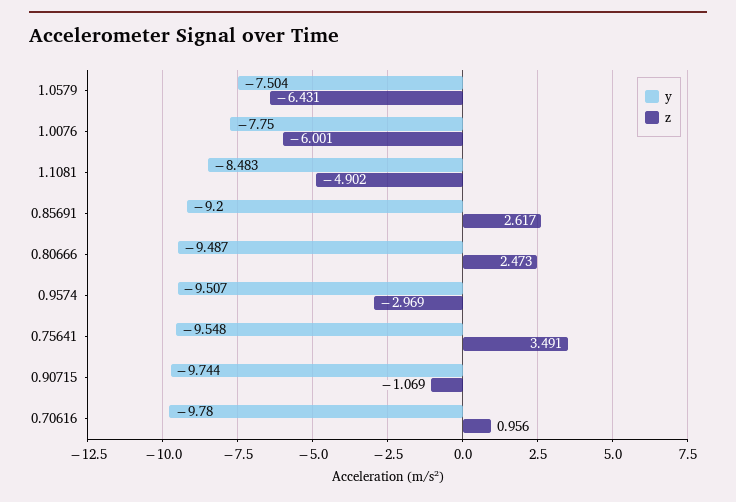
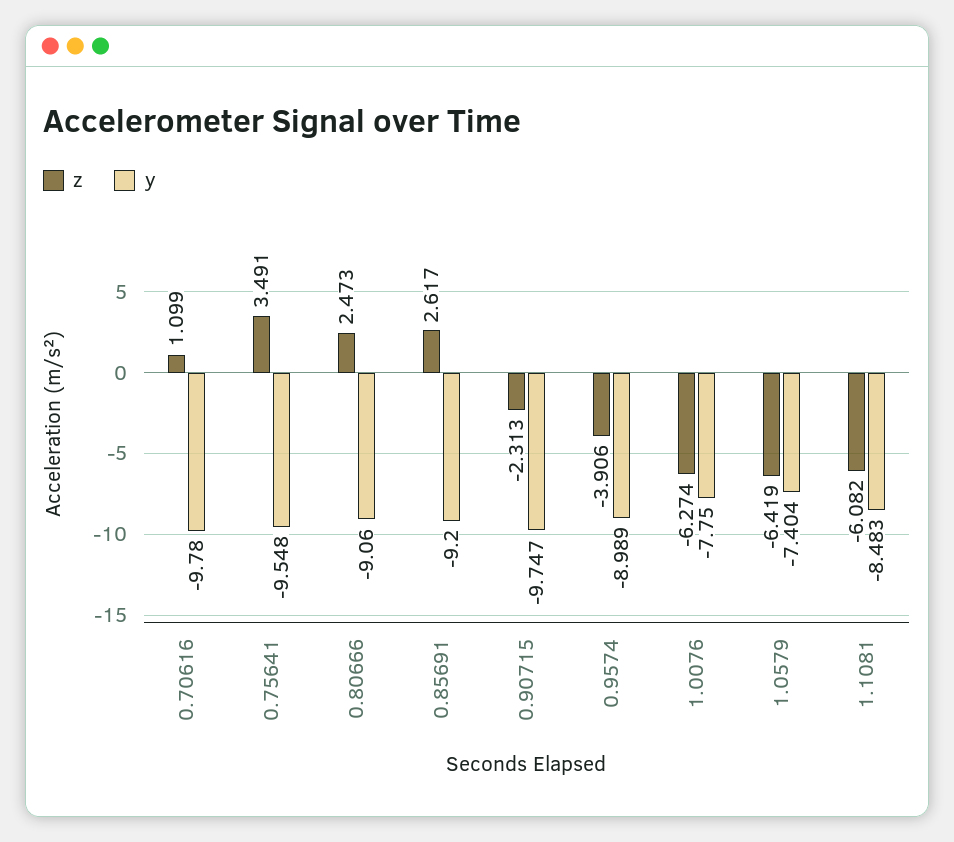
y, 1.0579: -7.504 -> -7.404
z, 1.0579: -6.431 -> -6.419
z, 1.0076: -6.001 -> -6.274
z, 1.1081: -4.902 -> -6.082
y, 0.80666: -9.487 -> -9.06
y, 0.9574: -9.507 -> -8.989
z, 0.9574: -2.969 -> -3.906
y, 0.90715: -9.744 -> -9.747
z, 0.90715: -1.069 -> -2.313
z, 0.70616: 0.956 -> 1.099

